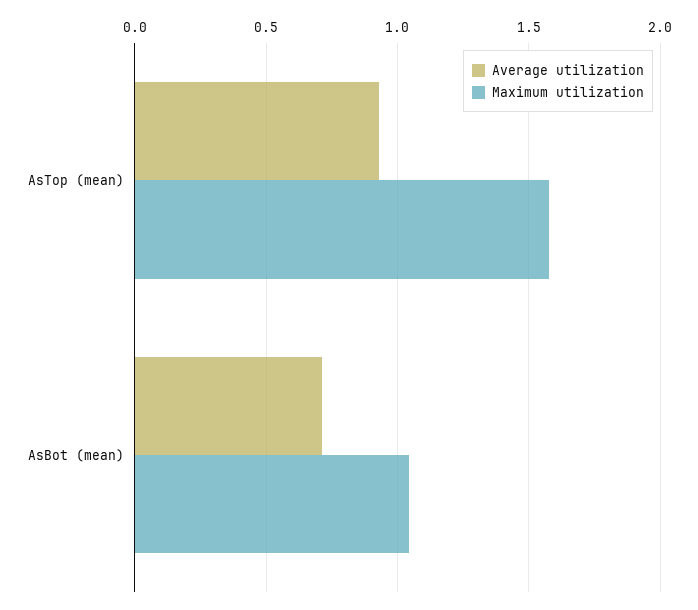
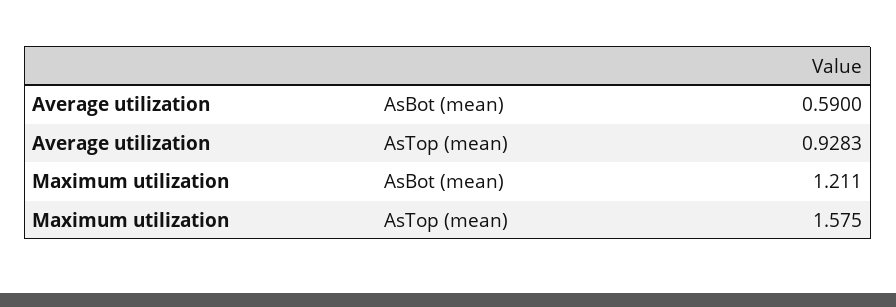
Average utilization, AsBot (mean): 0.7 -> 0.59
Maximum utilization, AsBot (mean): 1.05 -> 1.211

